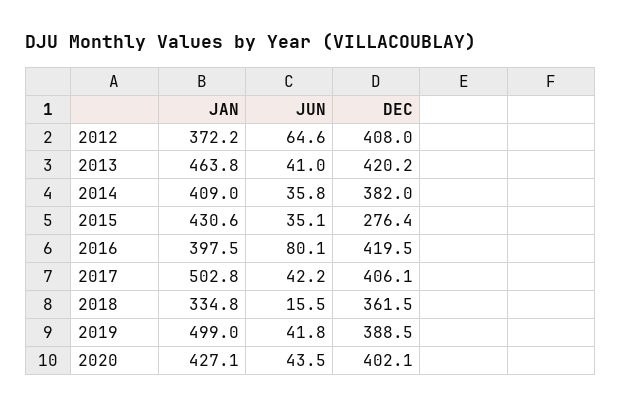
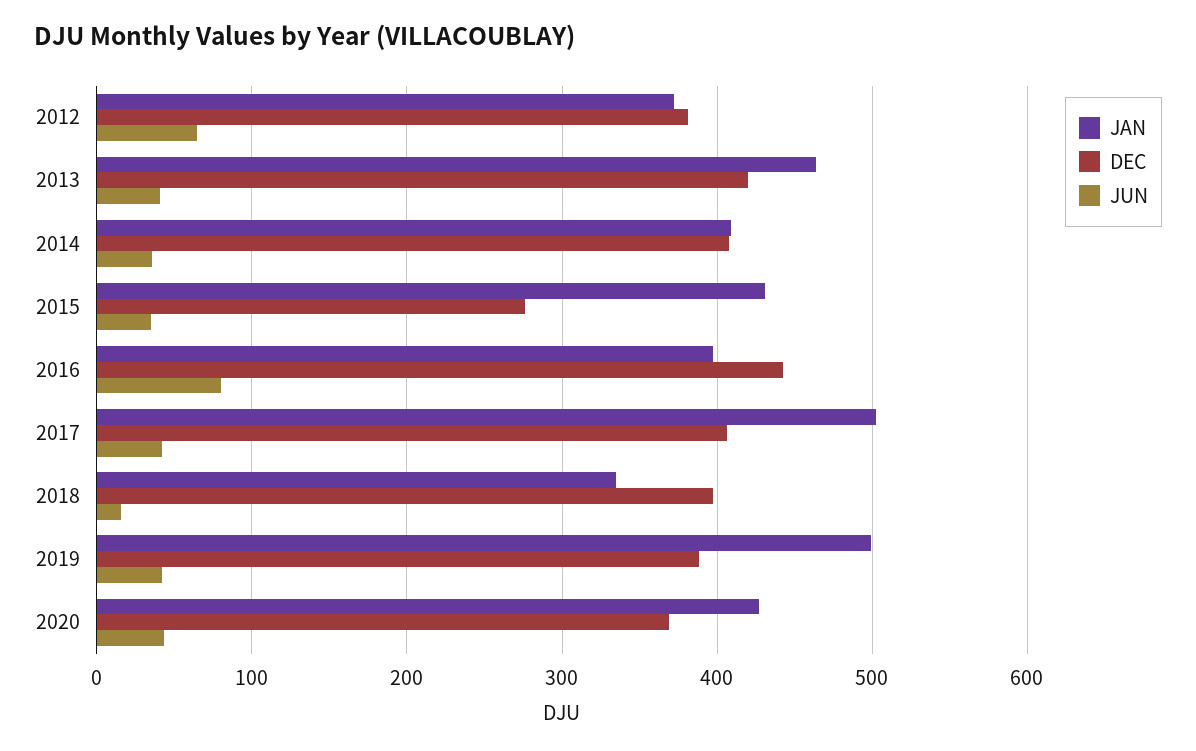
DEC, 2012: 408 -> 380
DEC, 2014: 382 -> 410
DEC, 2016: 419.5 -> 440
DEC, 2018: 361.5 -> 400
DEC, 2020: 402.1 -> 370

